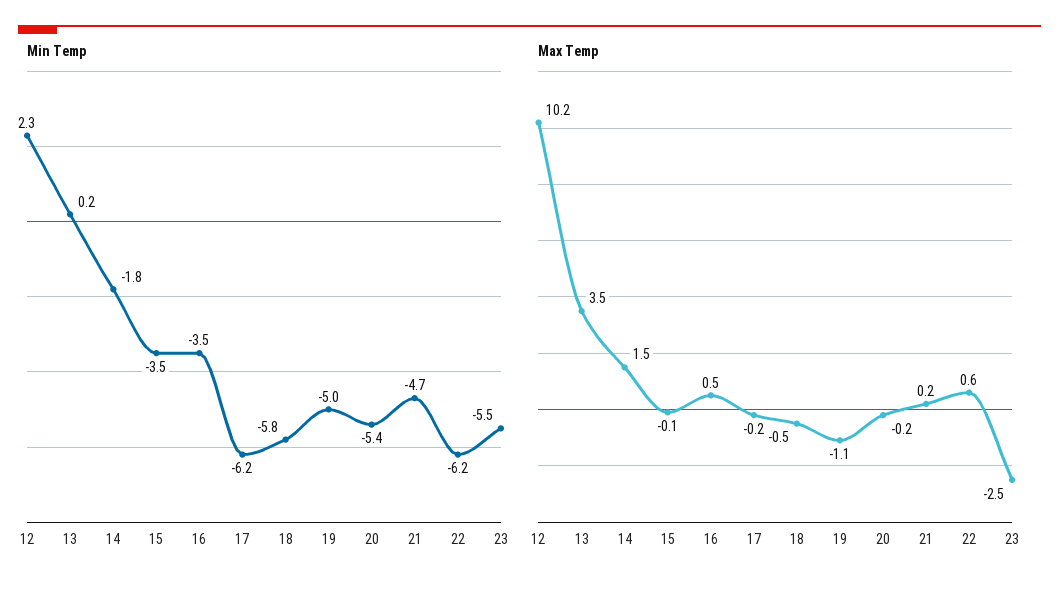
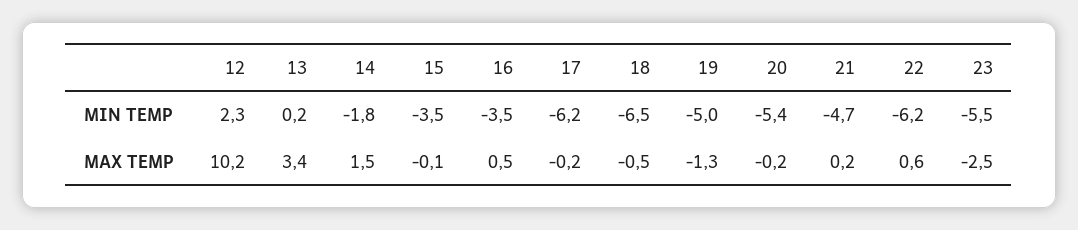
Min Temp, 18: -5.8 -> -6.5
Max Temp, 13: 3.5 -> 3.4
Max Temp, 19: -1.1 -> -1.3

